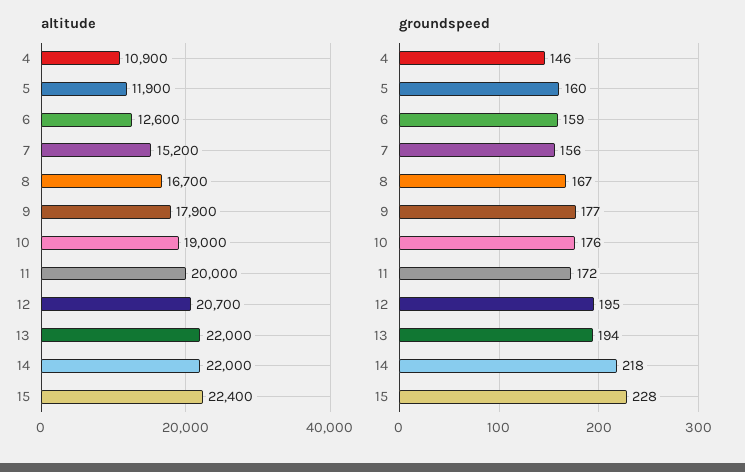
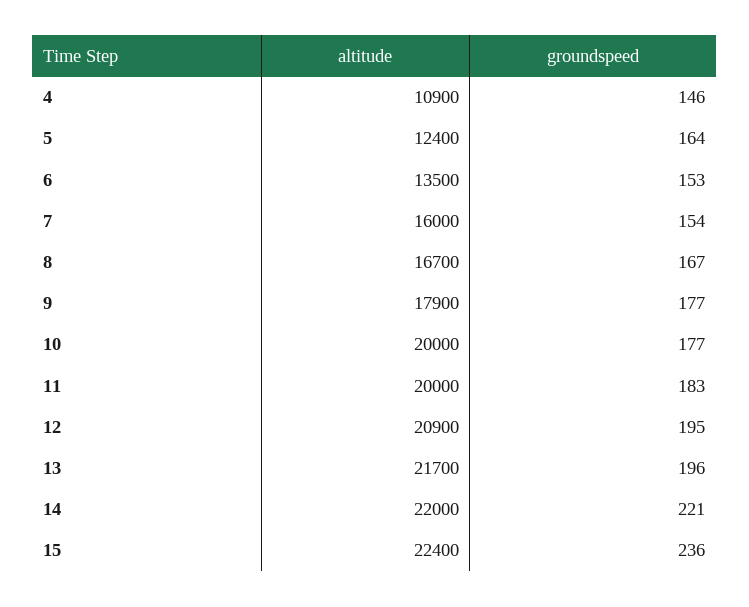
altitude, 5: 11900 -> 12400
altitude, 6: 12600 -> 13500
altitude, 7: 15200 -> 16000
altitude, 10: 19000 -> 20000
altitude, 12: 20700 -> 20900
altitude, 13: 22000 -> 21700
groundspeed, 5: 160 -> 164
groundspeed, 6: 159 -> 153
groundspeed, 7: 156 -> 154
groundspeed, 10: 176 -> 177
groundspeed, 11: 172 -> 183
groundspeed, 13: 194 -> 196
groundspeed, 14: 218 -> 221
groundspeed, 15: 228 -> 236

